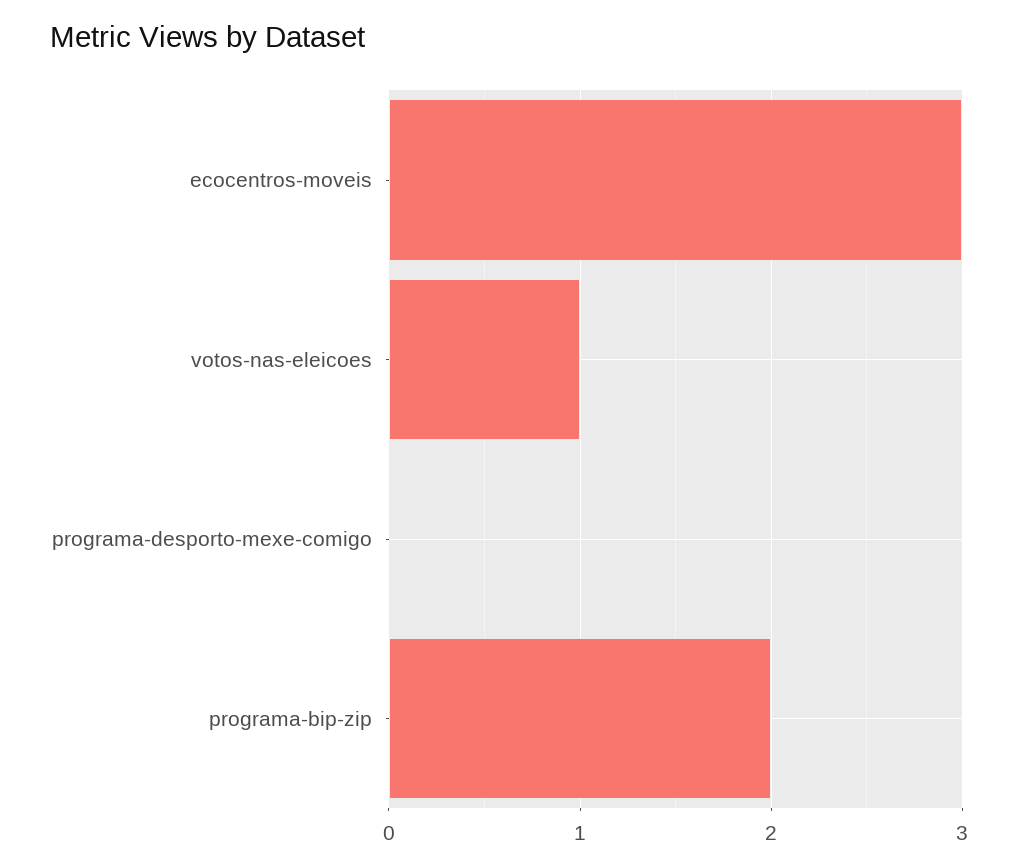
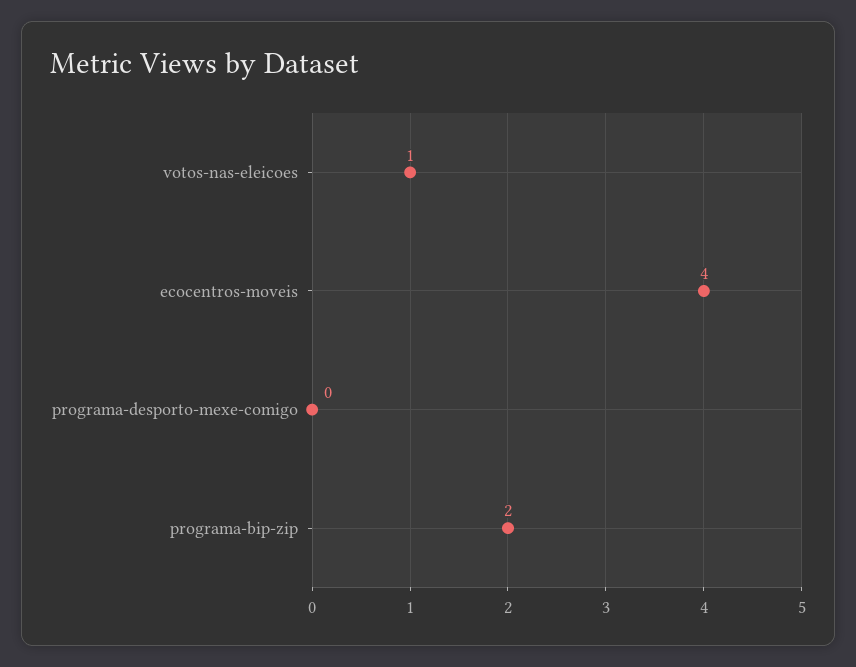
ecocentros-moveis: 3 -> 4

